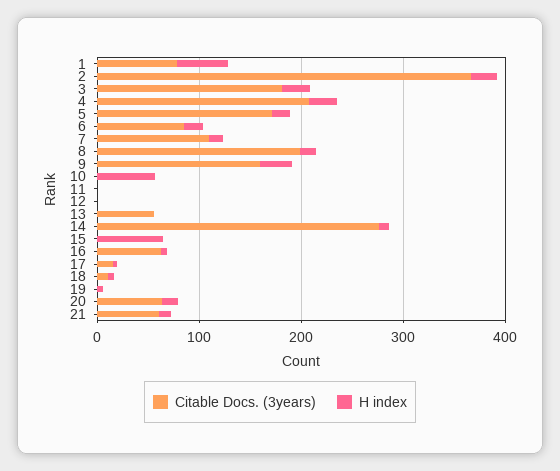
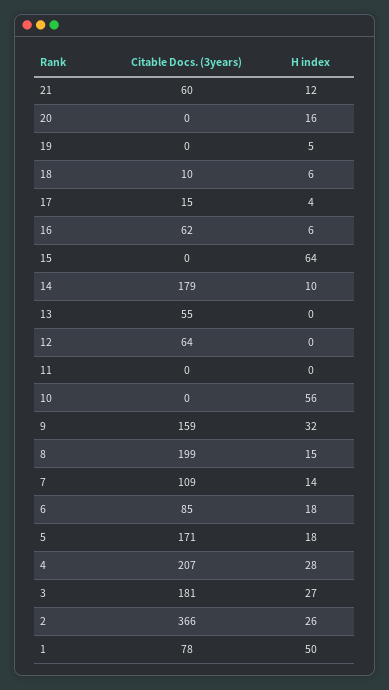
Citable Docs. (3years), 12: 0 -> 64
Citable Docs. (3years), 14: 280 -> 179
Citable Docs. (3years), 20: 60 -> 0

